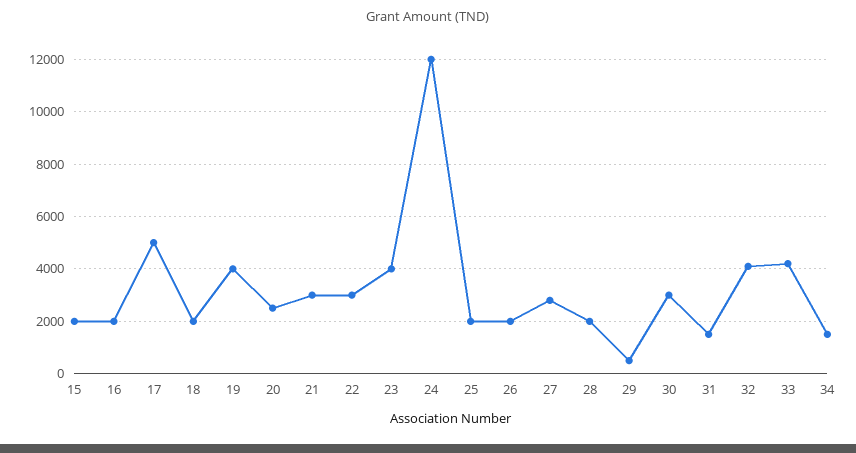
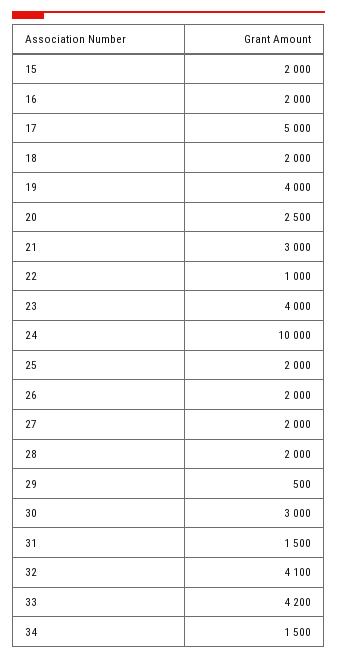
22: 3000 -> 1000
24: 12000 -> 10000
27: 2750 -> 2000

